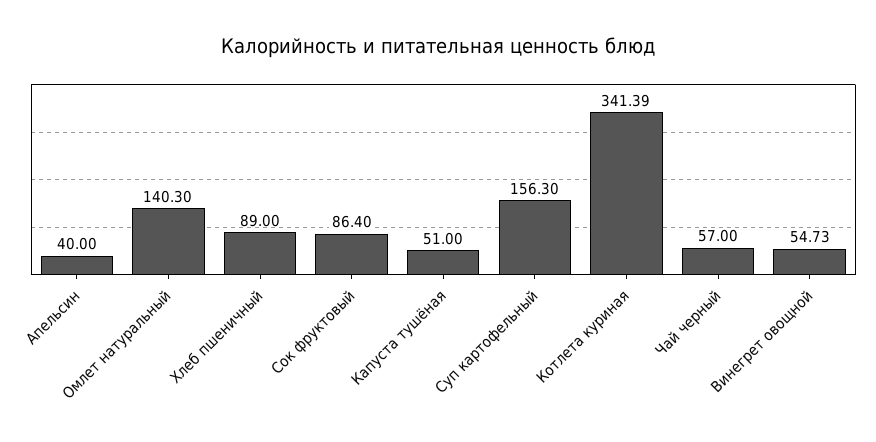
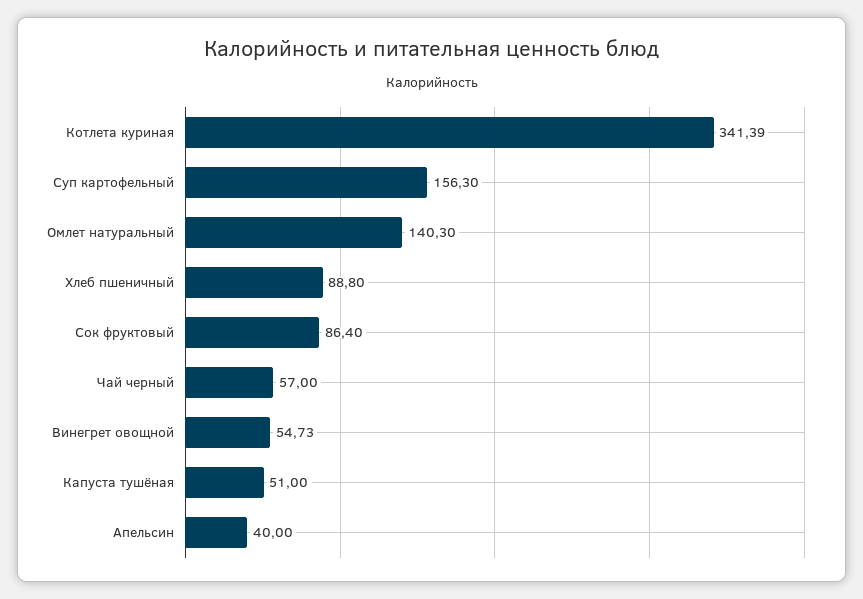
Хлеб пшеничный: 89 -> 88.8

